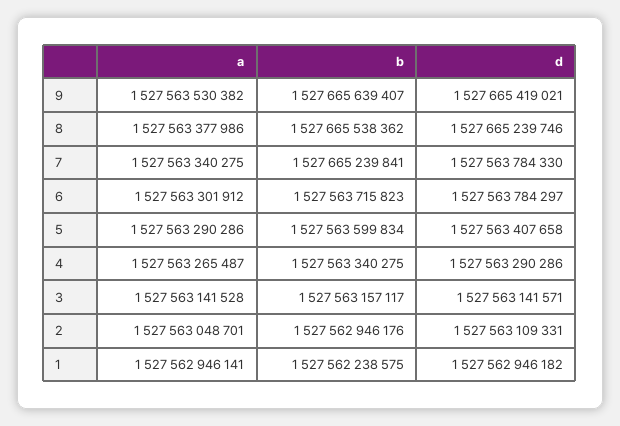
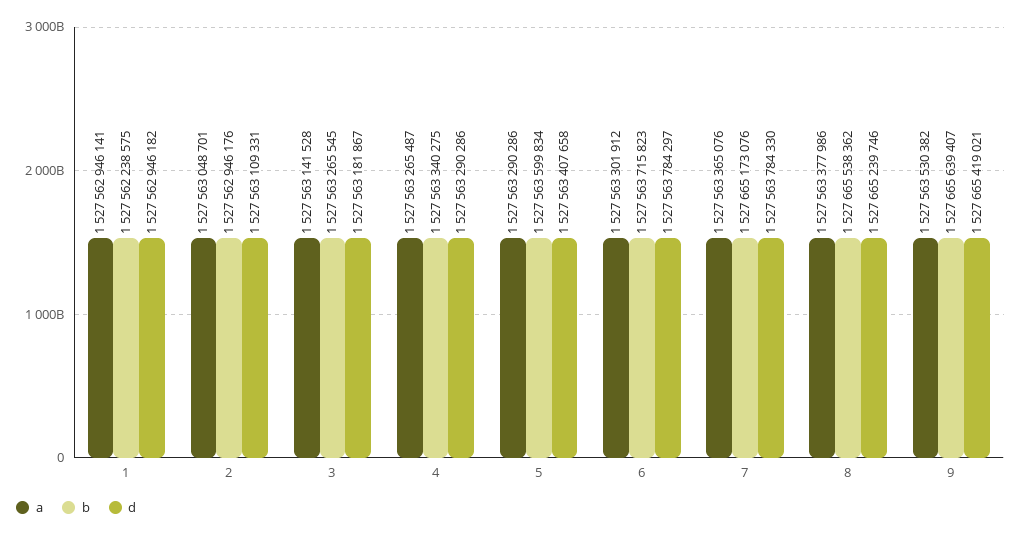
a, 7: 1527563340275 -> 1527563365076
b, 7: 1527665239841 -> 1527665173076
b, 3: 1527563157117 -> 1527563265545
d, 3: 1527563141571 -> 1527563181867

